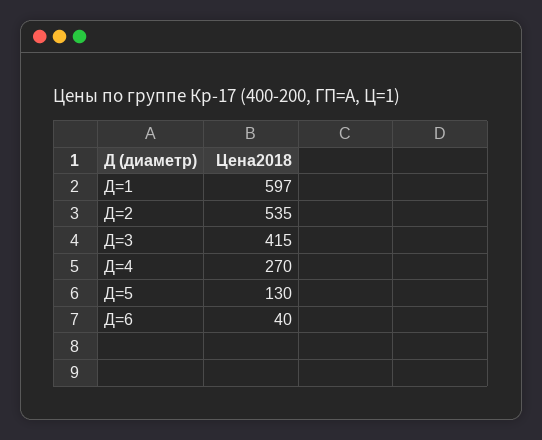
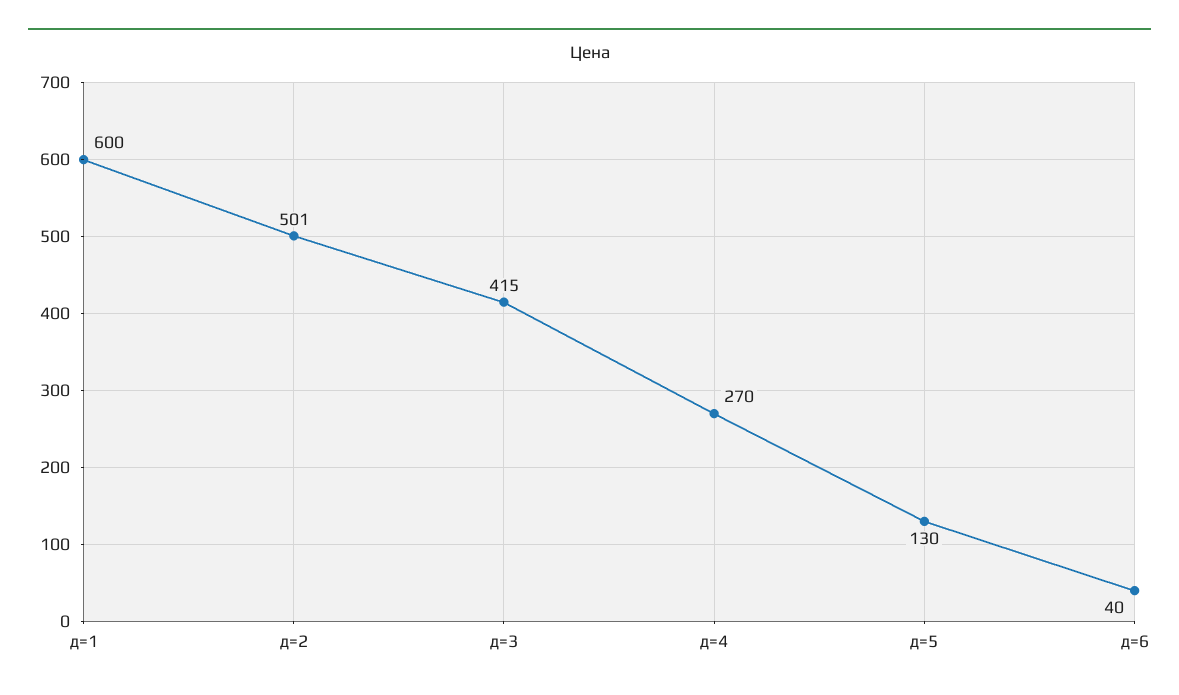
Д=1: 597 -> 600
Д=2: 535 -> 501

